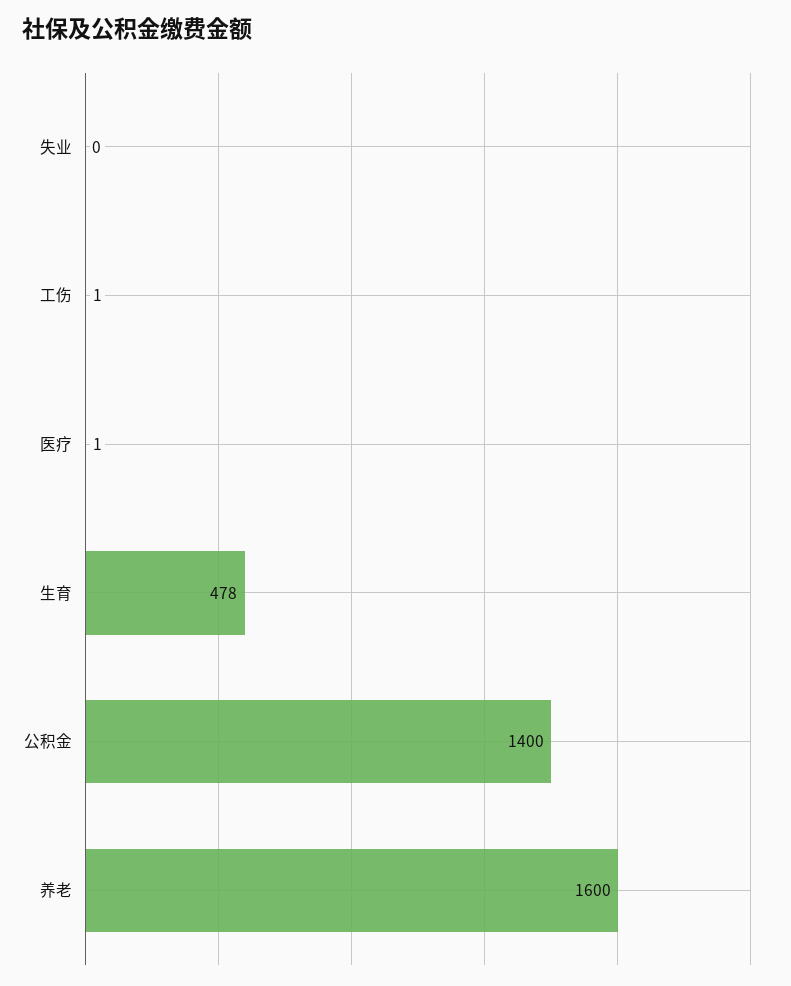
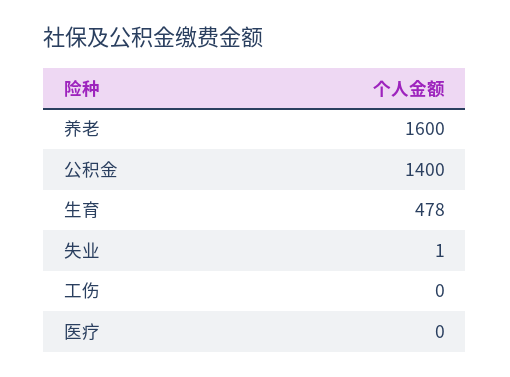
失业: 0 -> 1
工伤: 1 -> 0
医疗: 1 -> 0

